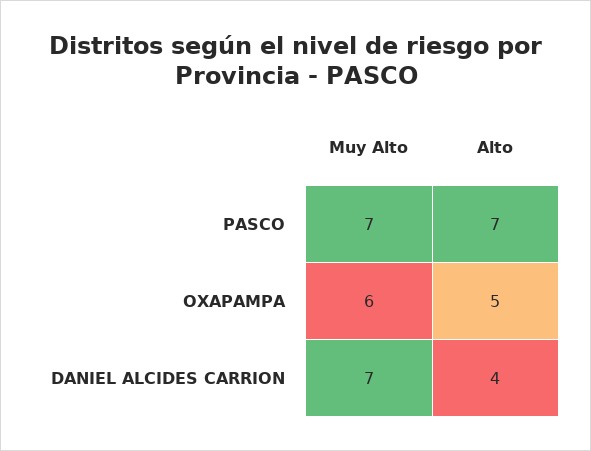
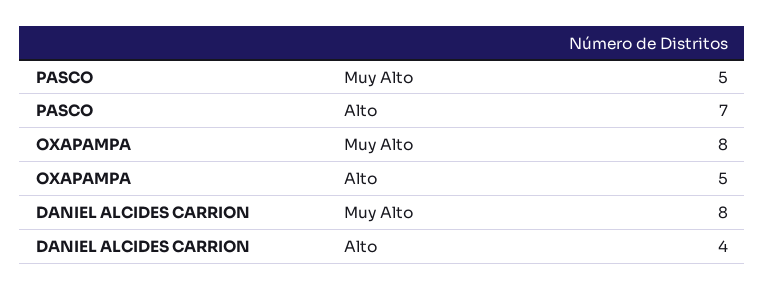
Muy Alto, PASCO: 7 -> 5
Muy Alto, OXAPAMPA: 6 -> 8
Muy Alto, DANIEL ALCIDES CARRION: 7 -> 8

